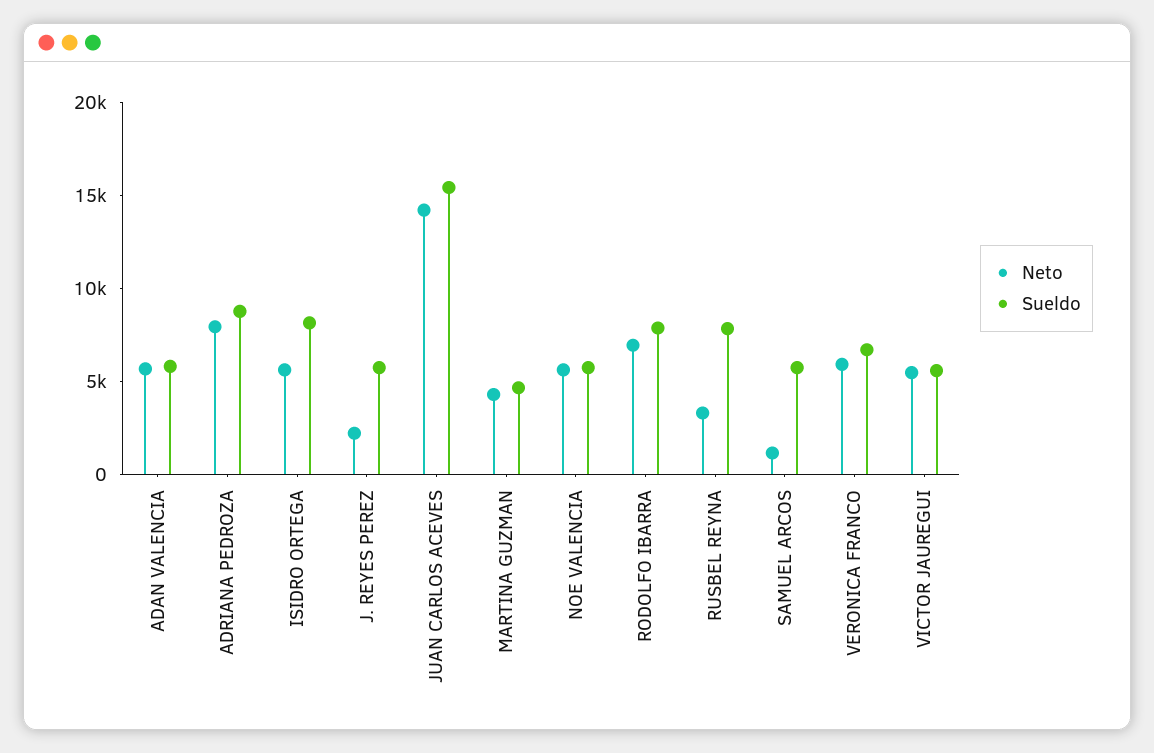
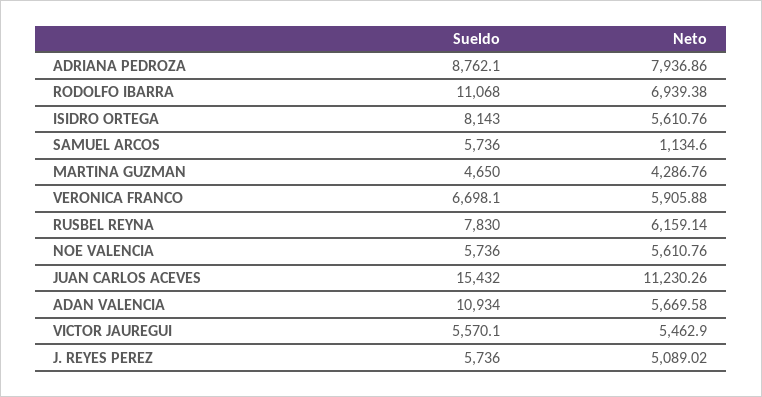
Sueldo, ADAN VALENCIA: 6000 -> 10934
Neto, J. REYES PEREZ: 2000 -> 5089.02
Neto, JUAN CARLOS ACEVES: 14000 -> 11230.26
Sueldo, RODOLFO IBARRA: 8000 -> 11068
Neto, RUSBEL REYNA: 3000 -> 6159.14

